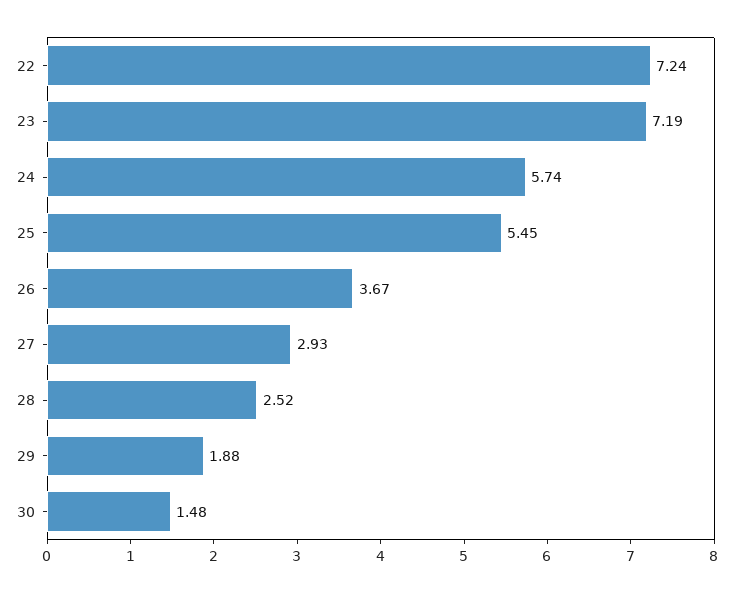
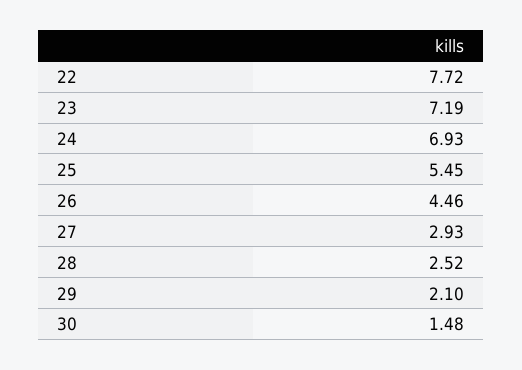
22: 7.24 -> 7.72
24: 5.74 -> 6.93
26: 3.67 -> 4.46
29: 1.88 -> 2.1

